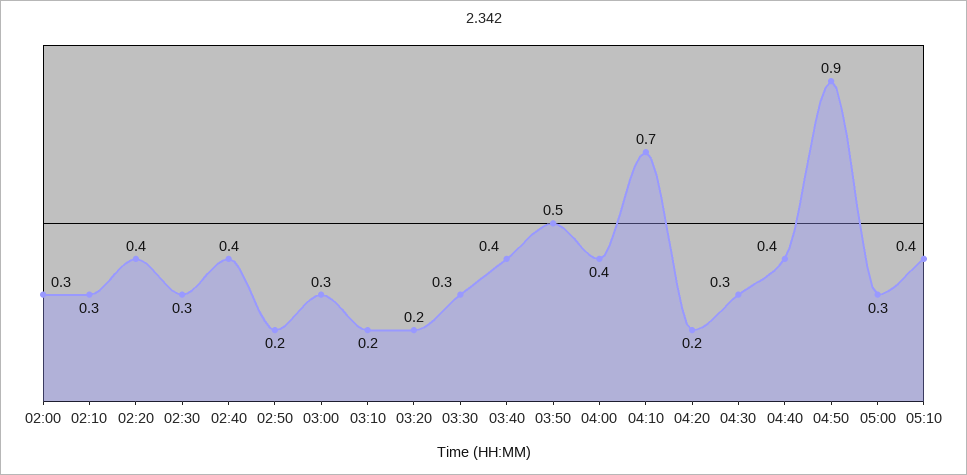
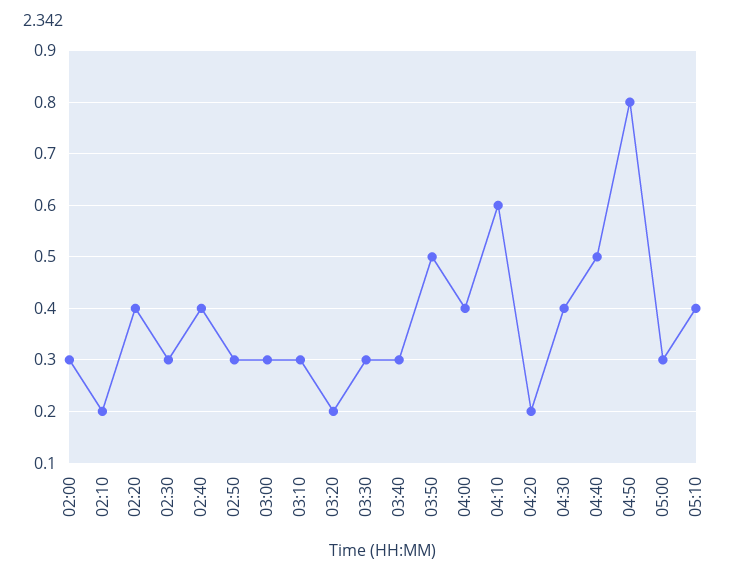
02:10: 0.3 -> 0.2
02:50: 0.2 -> 0.3
03:10: 0.2 -> 0.3
03:40: 0.4 -> 0.3
04:10: 0.7 -> 0.6
04:30: 0.3 -> 0.4
04:40: 0.4 -> 0.5
04:50: 0.9 -> 0.8

